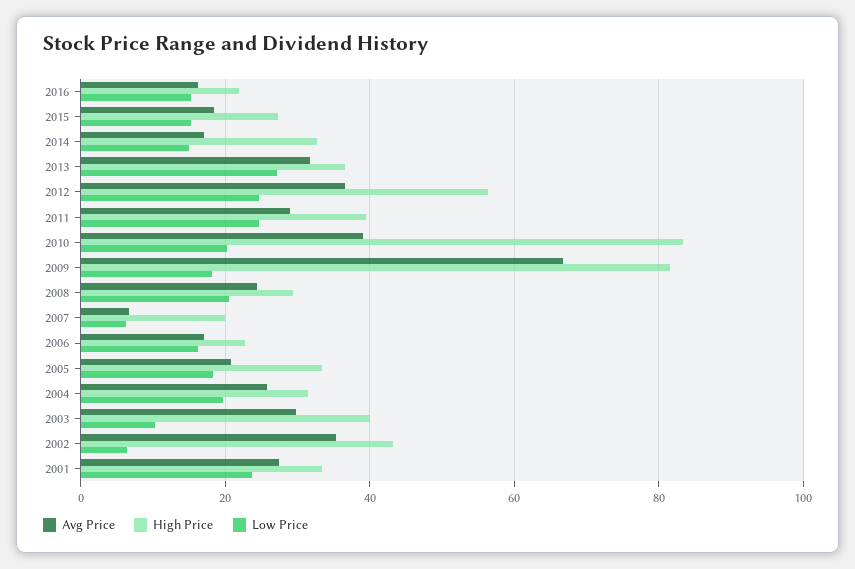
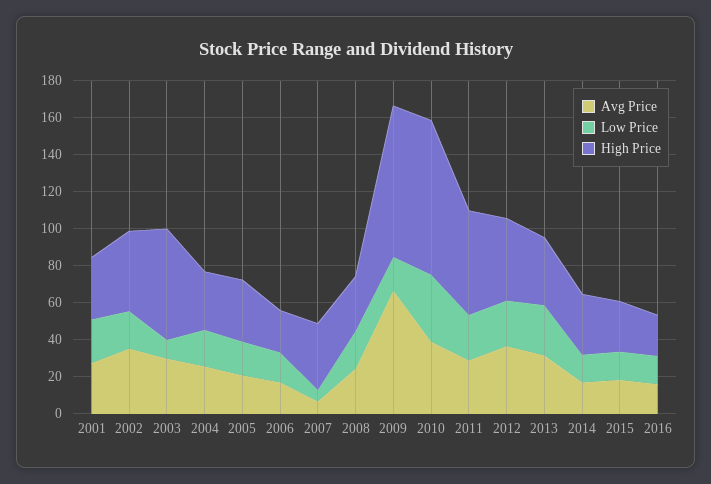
High Price, 2012: 56 -> 45
High Price, 2011: 40 -> 55
Low Price, 2010: 20 -> 35
High Price, 2007: 20 -> 35
High Price, 2003: 40 -> 60
Low Price, 2002: 6 -> 20

